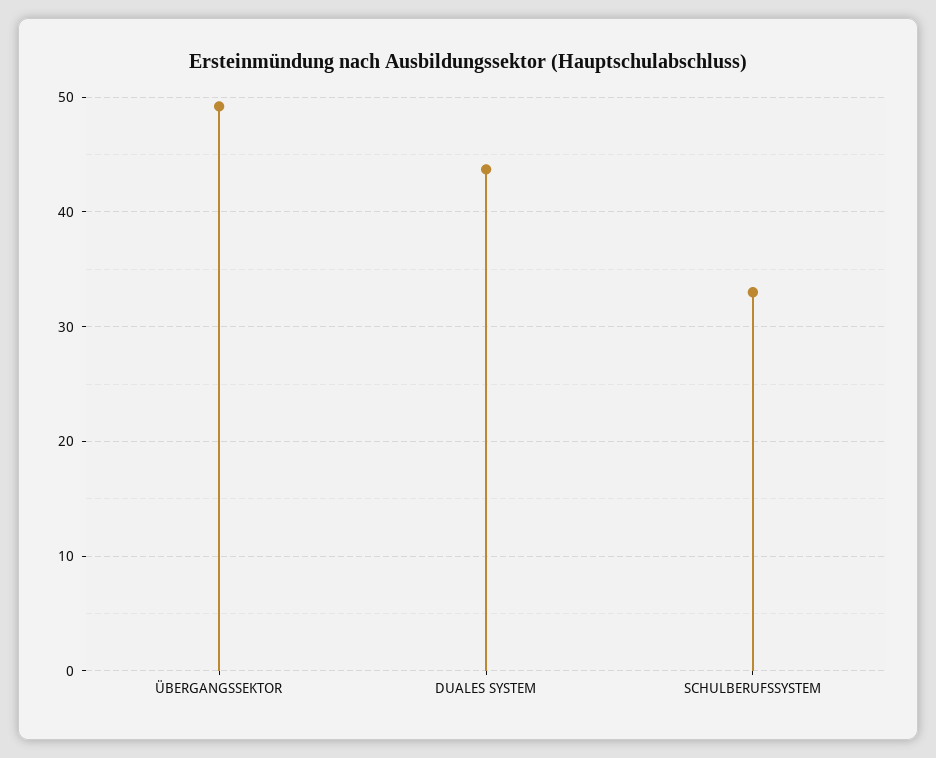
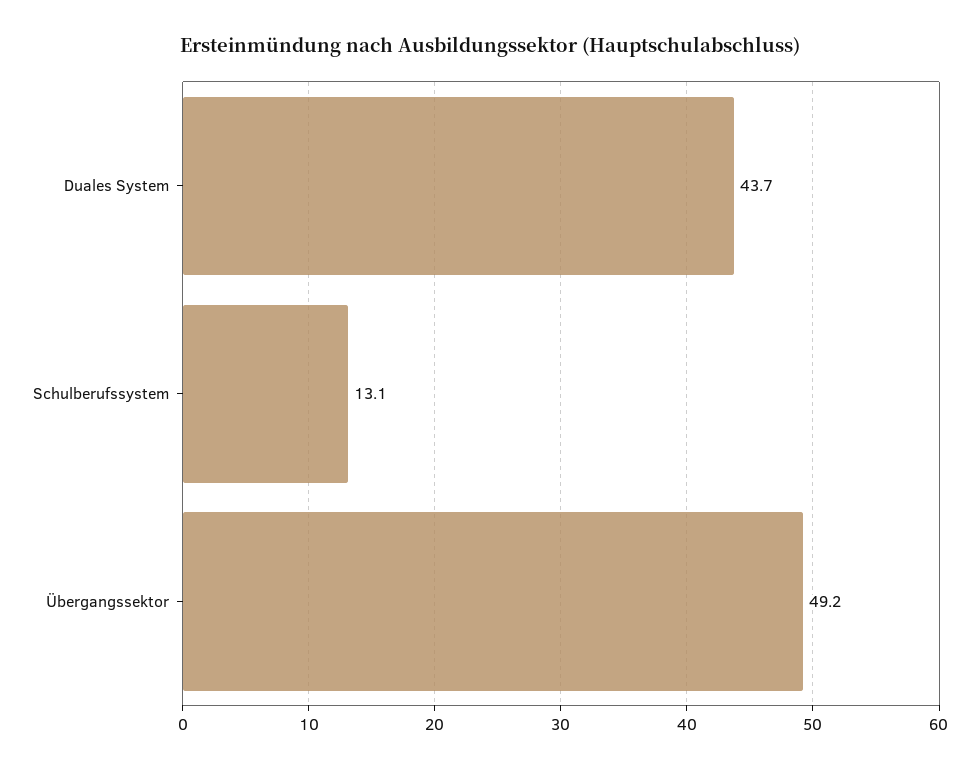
SCHULBERUFSSYSTEM: 33 -> 13.1

